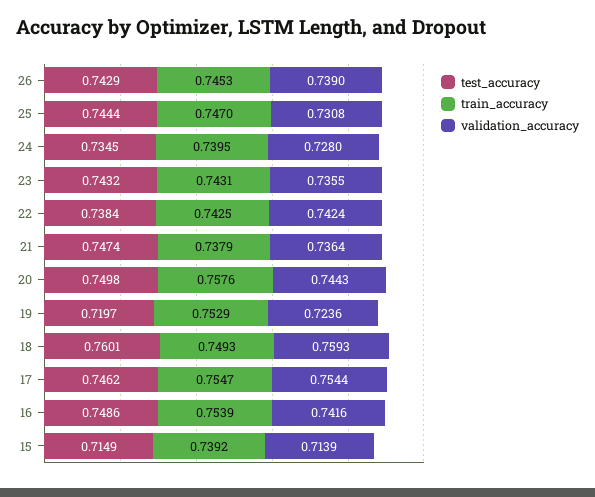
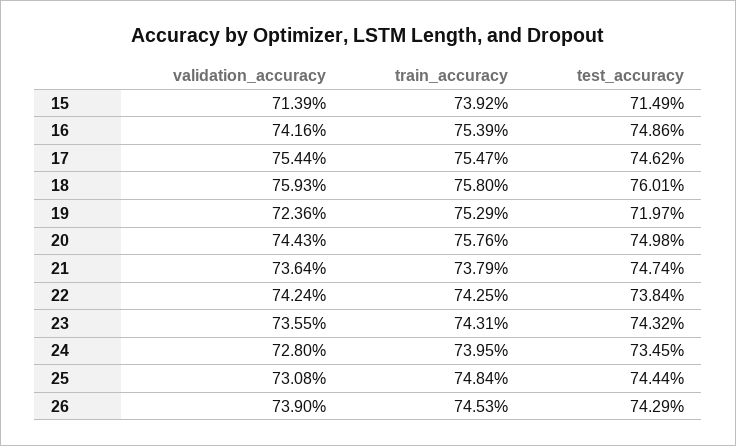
train_accuracy, 25: 0.747 -> 0.7484
train_accuracy, 18: 0.7493 -> 0.758

